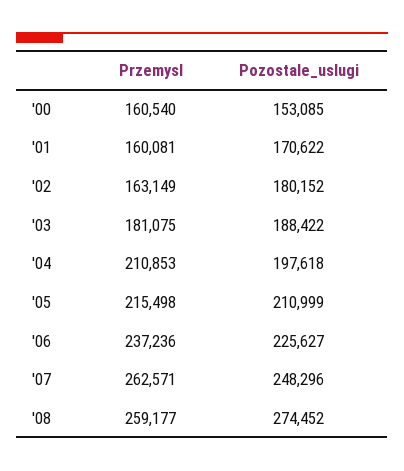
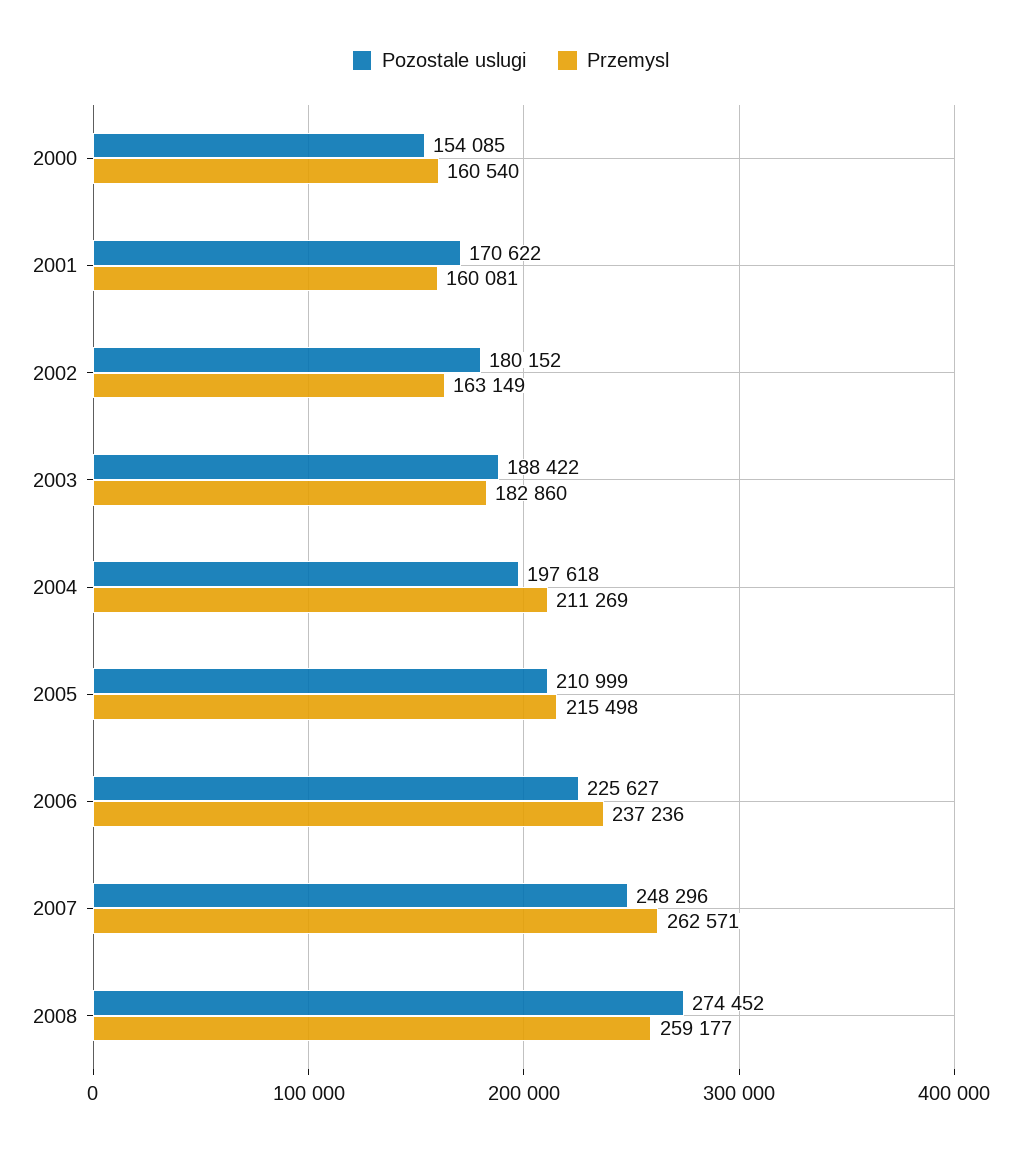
Pozostale_uslugi, '00: 153085 -> 154085
Przemysl, '03: 181075 -> 182860
Przemysl, '04: 210853 -> 211269

